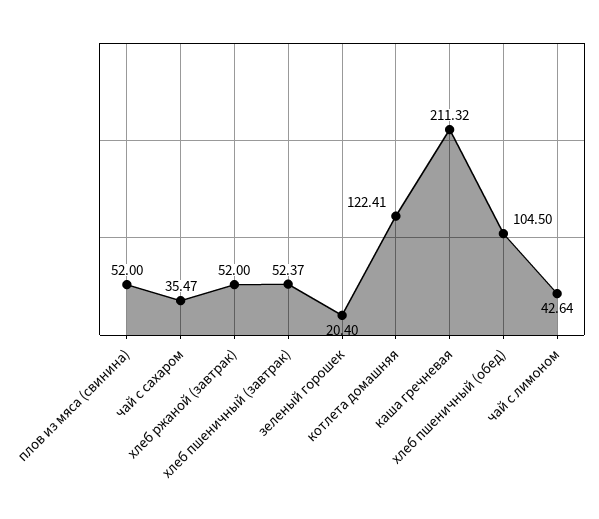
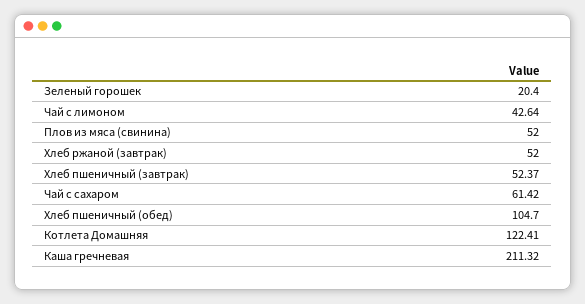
чай с сахаром: 35.47 -> 61.42
хлеб пшеничный (обед): 104.5 -> 104.7

